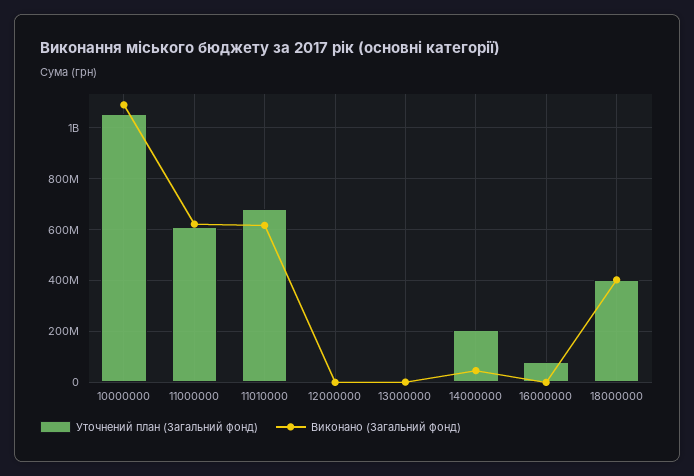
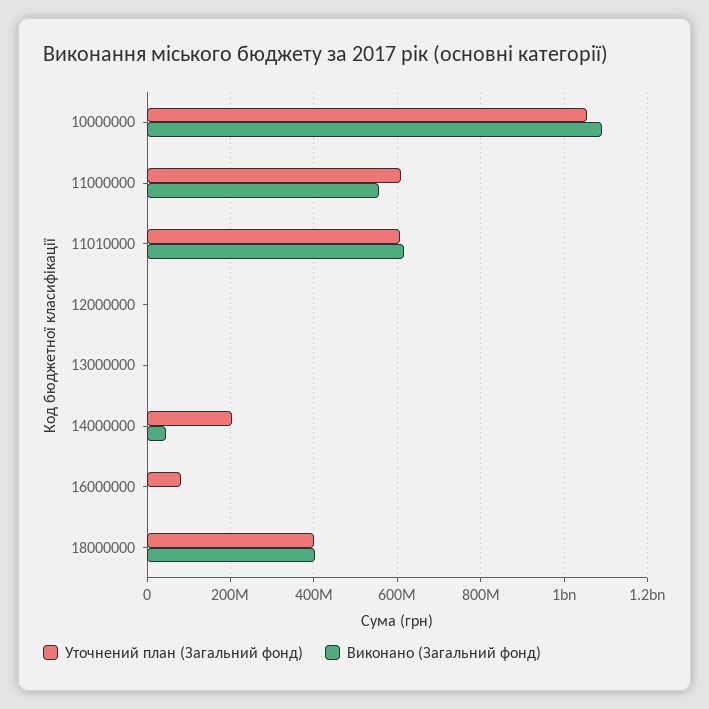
Виконано (Загальний фонд), 11000000: 625000000 -> 560000000
Уточнений план (Загальний фонд), 11010000: 675000000 -> 600000000

